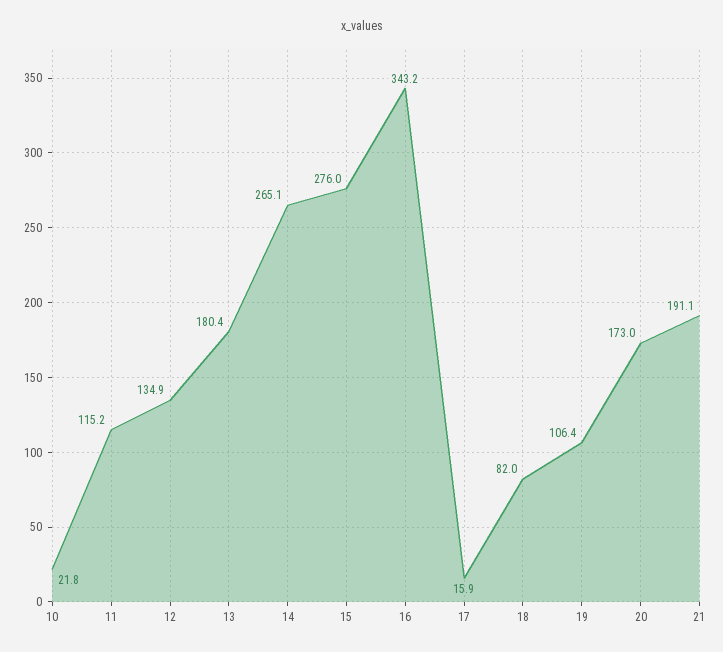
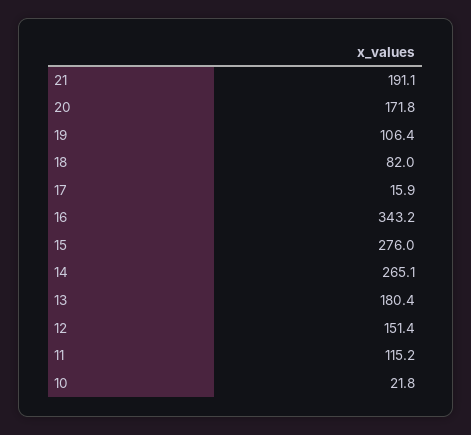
12: 134.9 -> 151.4
20: 173 -> 171.8

